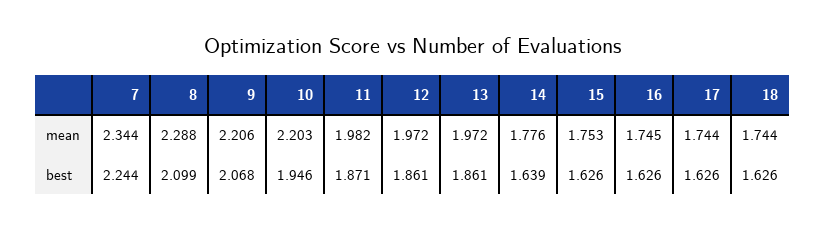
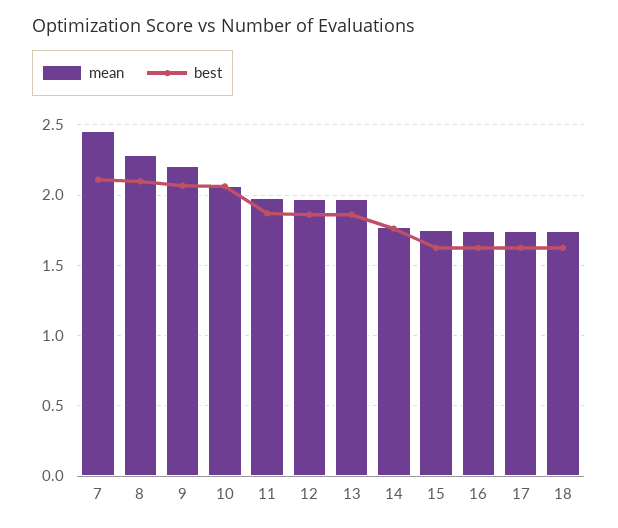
mean, 7: 2.344 -> 2.45
mean, 10: 2.203 -> 2.05
best, 7: 2.244 -> 2.1
best, 10: 1.946 -> 2.05
best, 14: 1.639 -> 1.75

